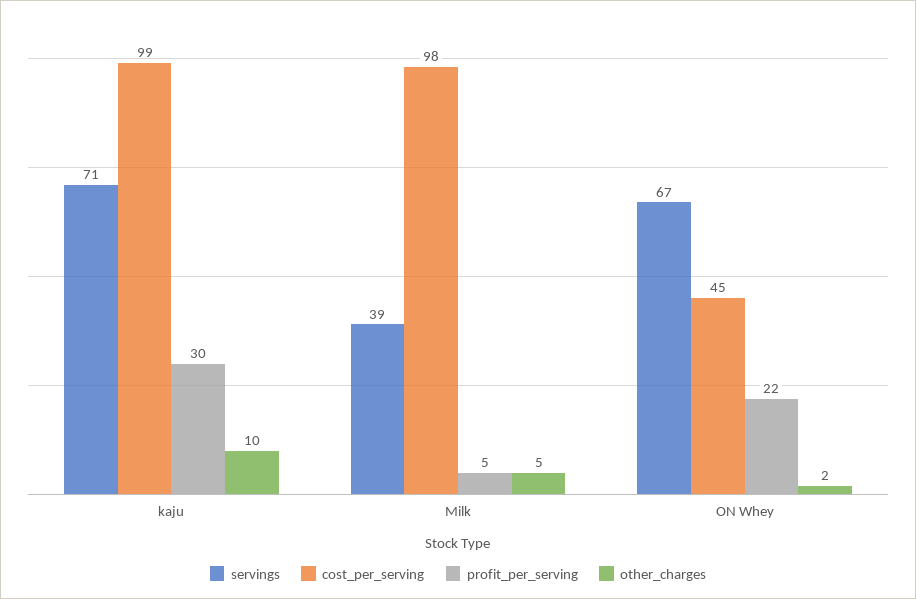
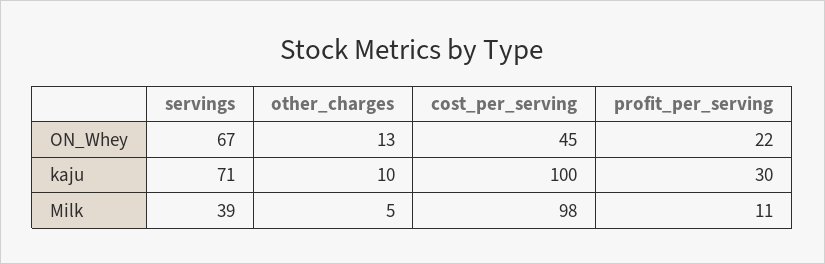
cost_per_serving, kaju: 99 -> 100
profit_per_serving, Milk: 5 -> 11
other_charges, ON Whey: 2 -> 13

